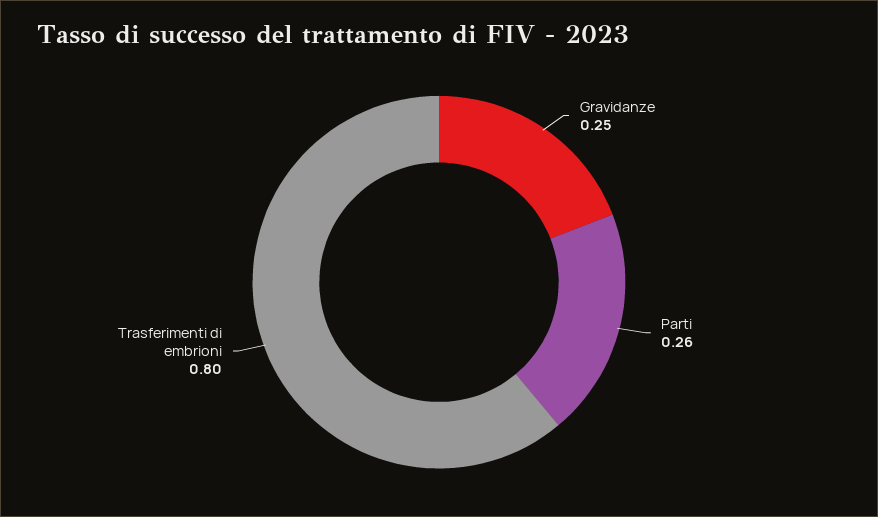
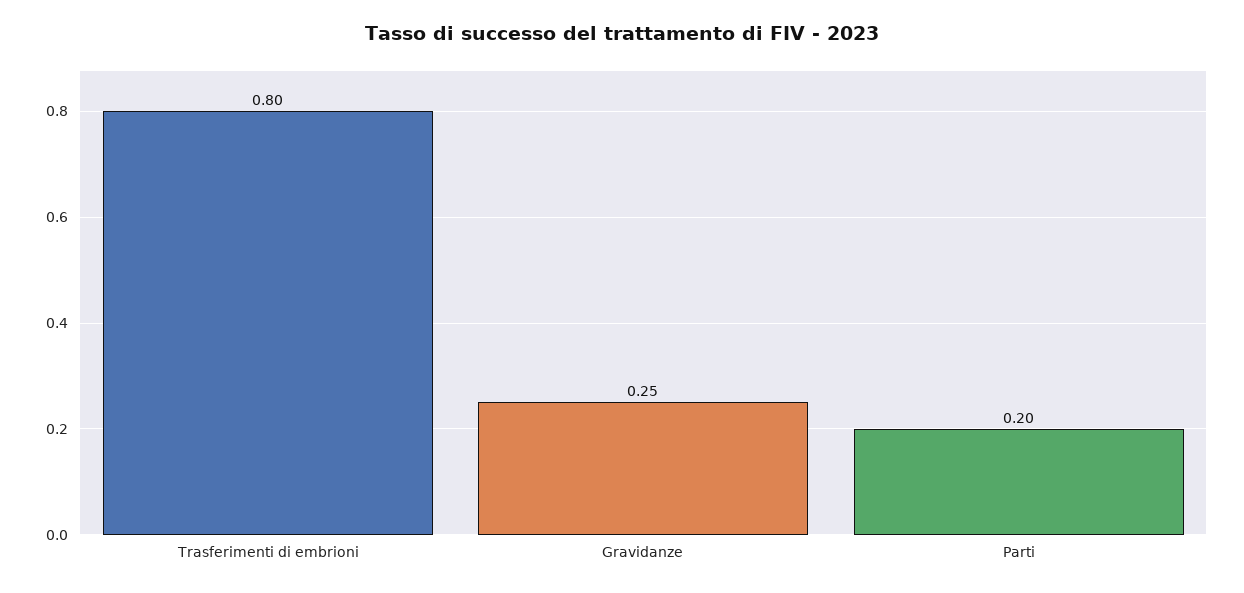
Parti: 0.26 -> 0.2

